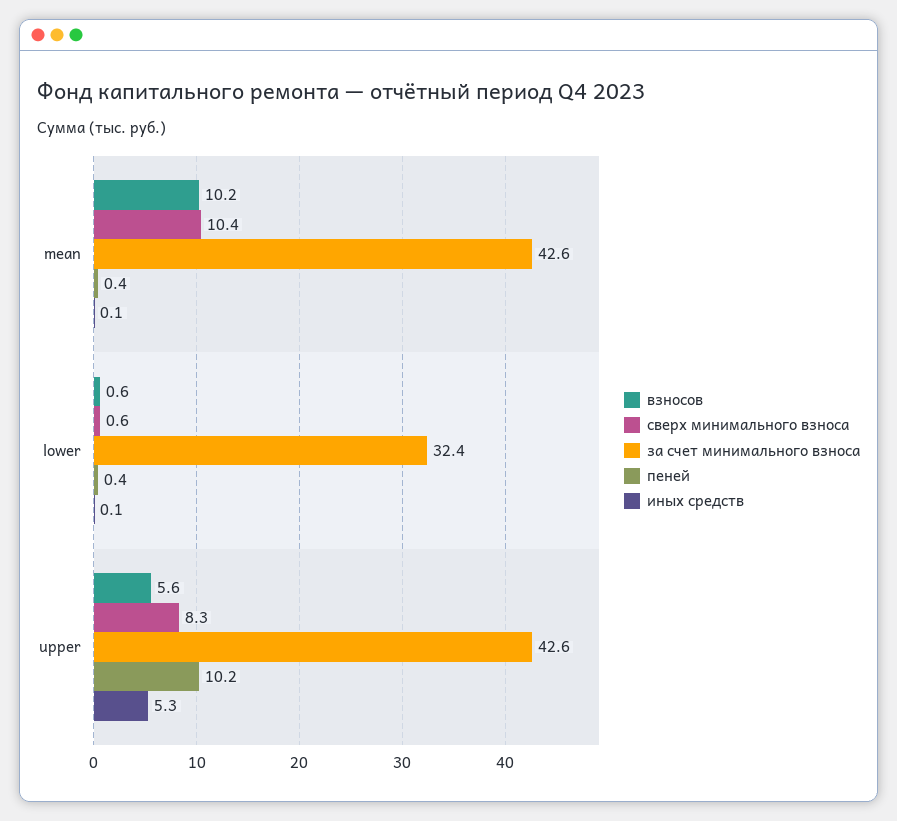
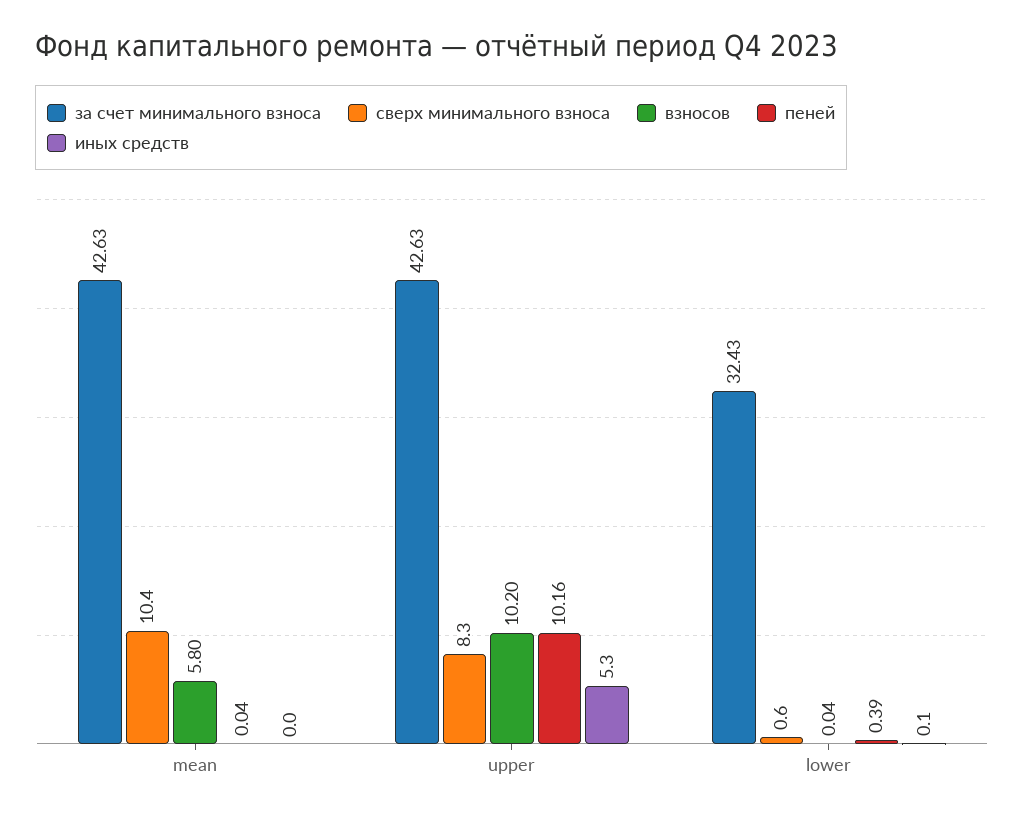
взносов, mean: 10.2 -> 5.8
пеней, mean: 0.4 -> 0.04
иных средств, mean: 0.1 -> 0
взносов, lower: 0.6 -> 0.04
взносов, upper: 5.6 -> 10.2

